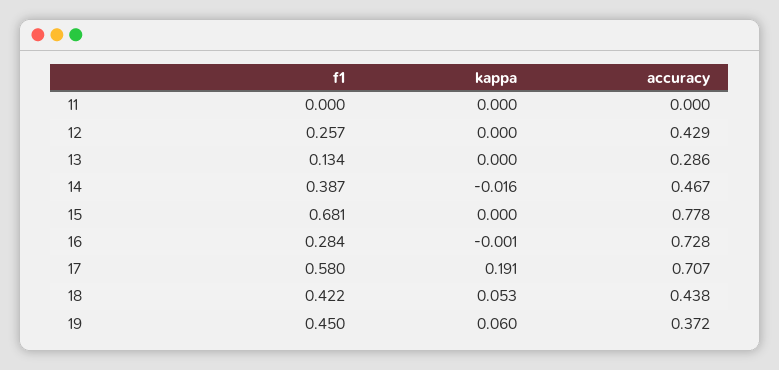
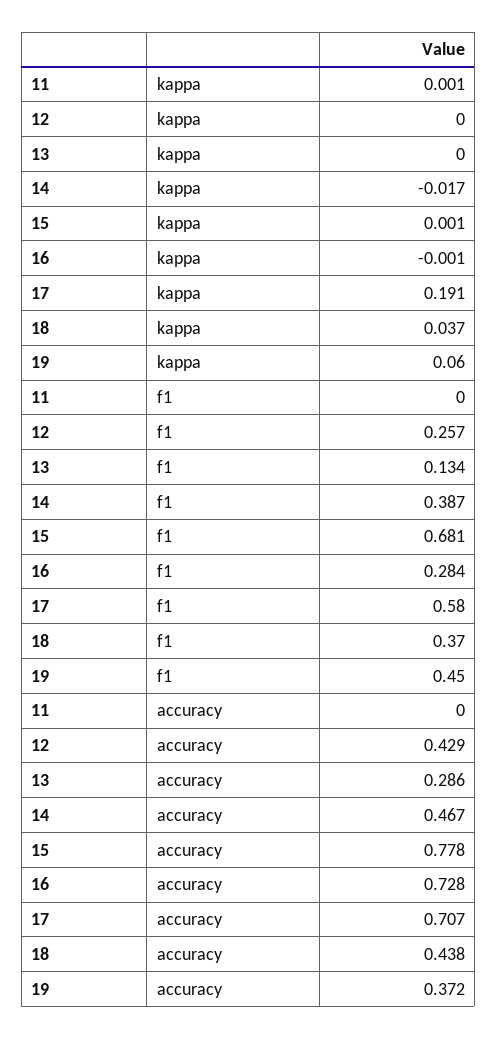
kappa, 11: 0 -> 0.001
kappa, 14: -0.016 -> -0.017
kappa, 15: 0 -> 0.001
f1, 18: 0.422 -> 0.37
kappa, 18: 0.053 -> 0.037

